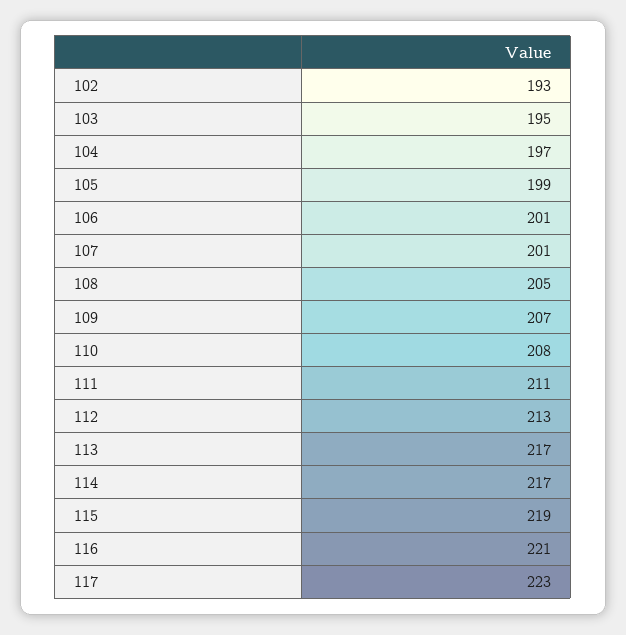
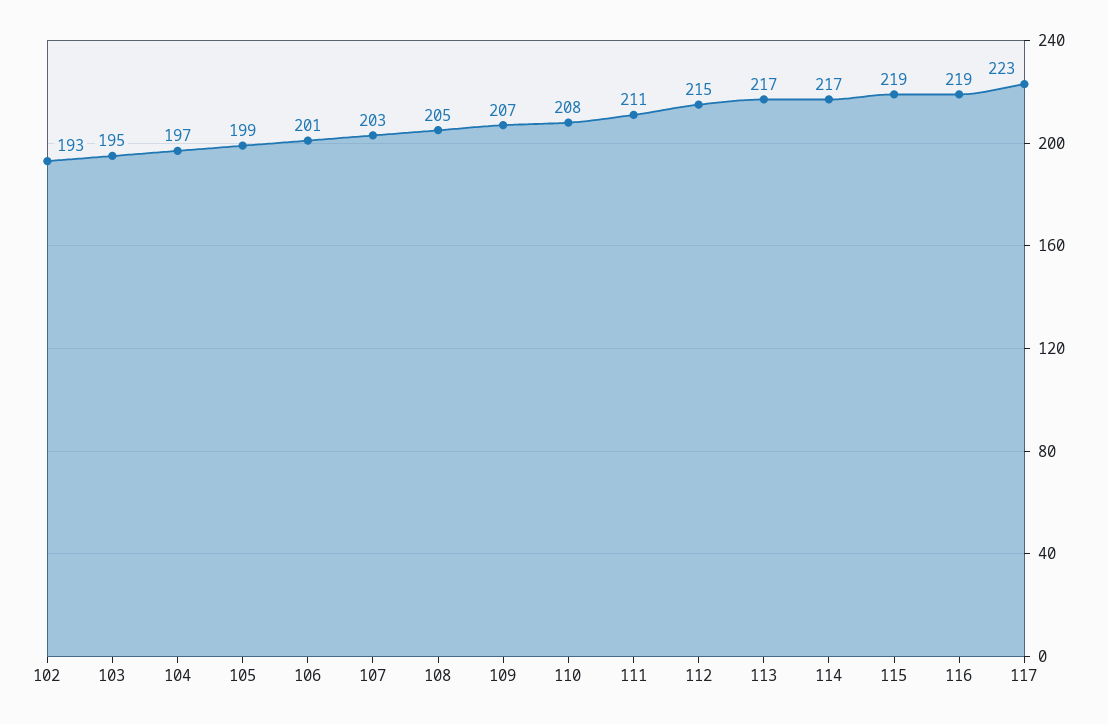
107: 201 -> 203
112: 213 -> 215
116: 221 -> 219

